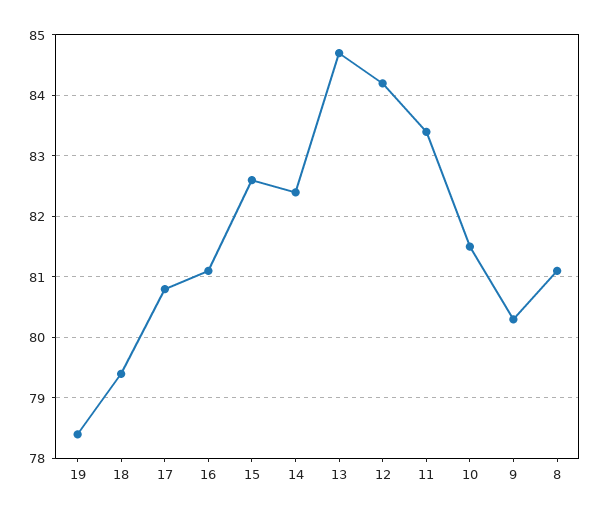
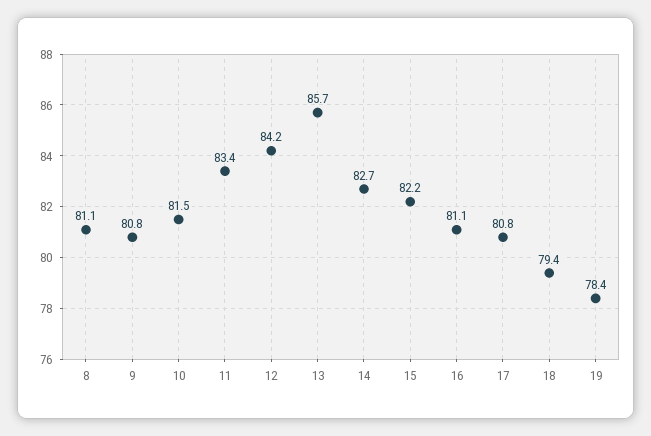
15: 82.6 -> 82.2
14: 82.4 -> 82.7
13: 84.7 -> 85.7
9: 80.3 -> 80.8

